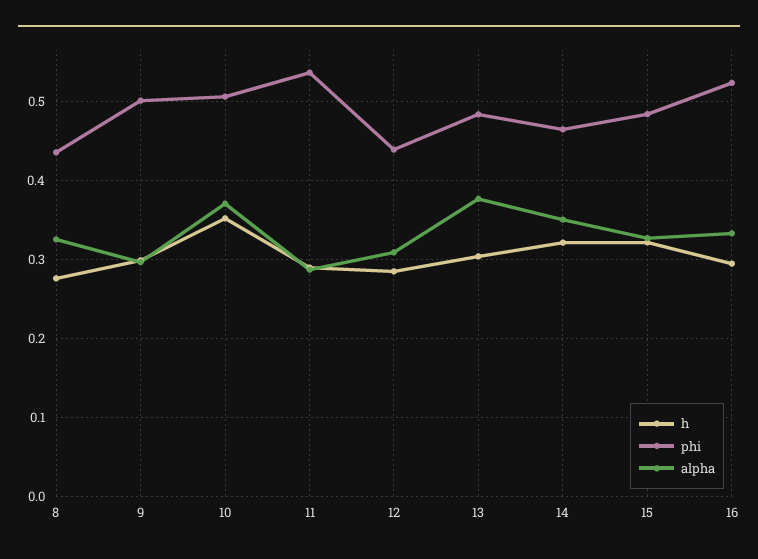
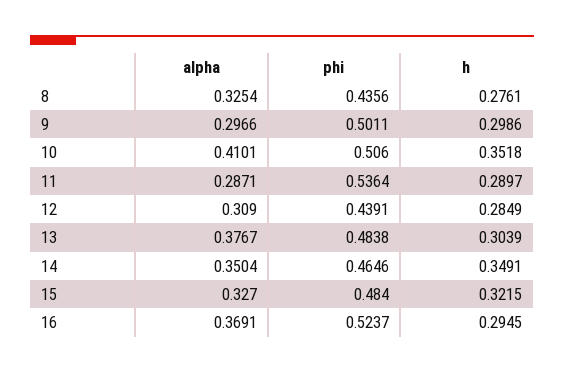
alpha, 10: 0.37 -> 0.4101
h, 14: 0.32 -> 0.3491
alpha, 16: 0.33 -> 0.3691

